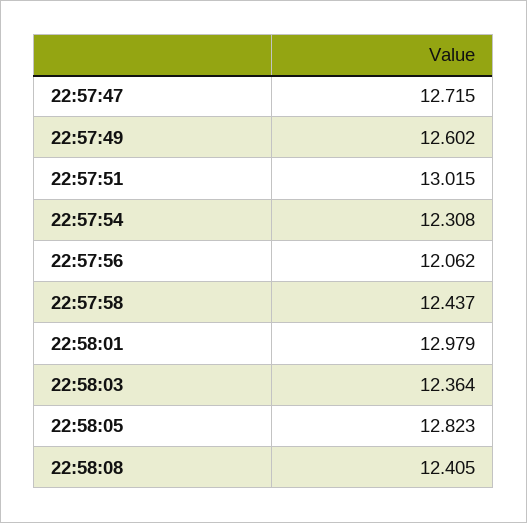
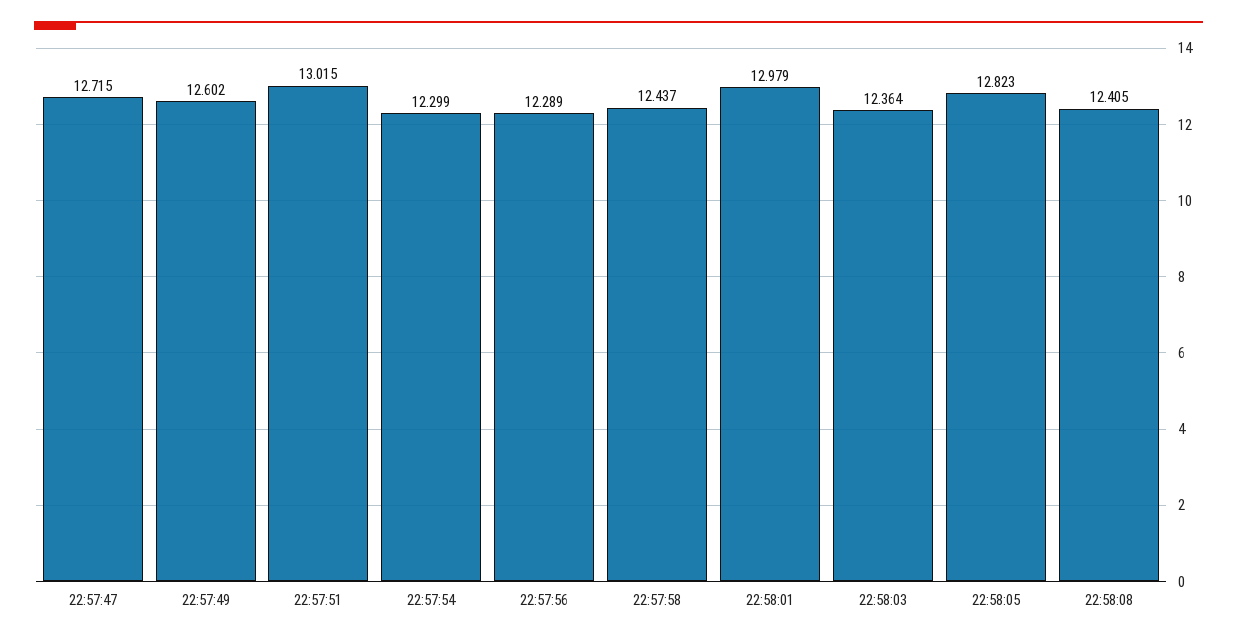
22:57:54: 12.308 -> 12.299
22:57:56: 12.062 -> 12.289

